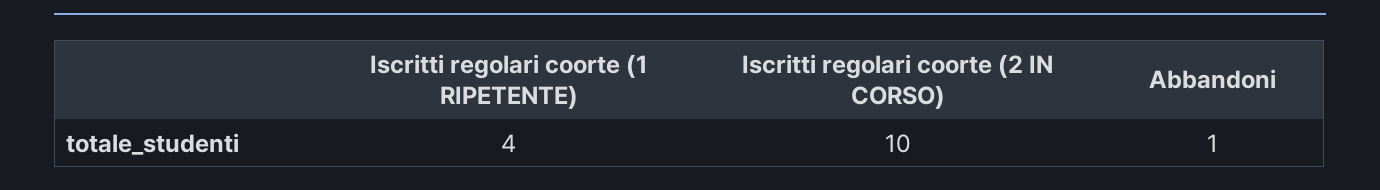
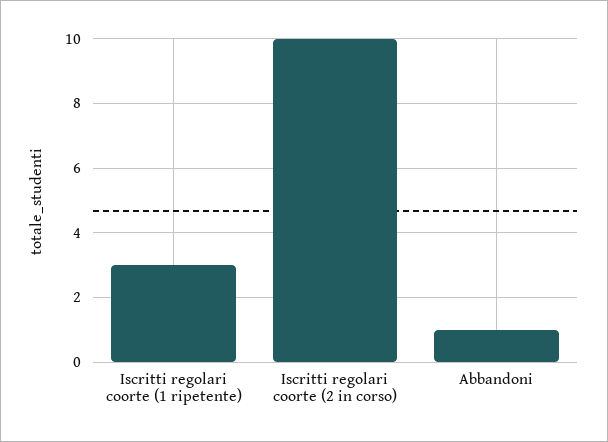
Iscritti regolari coorte (1 RIPETENTE): 4 -> 3

